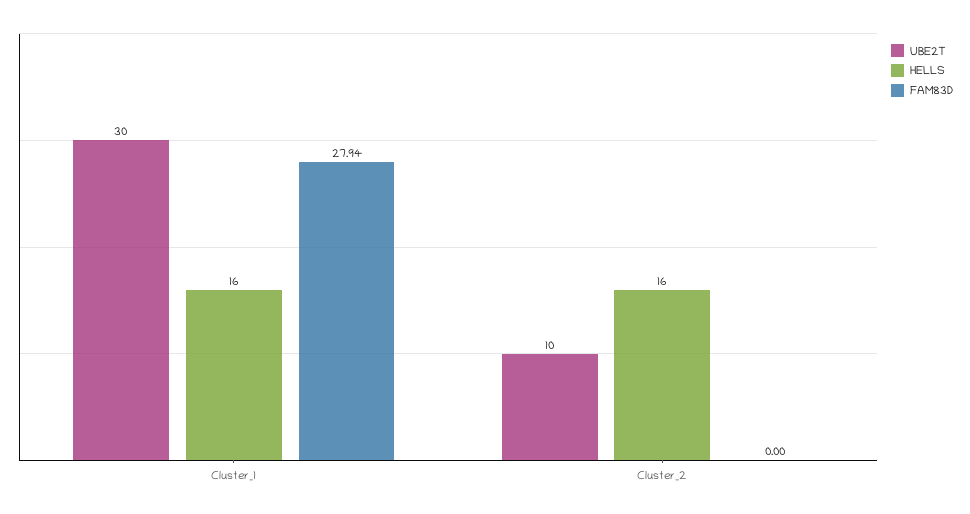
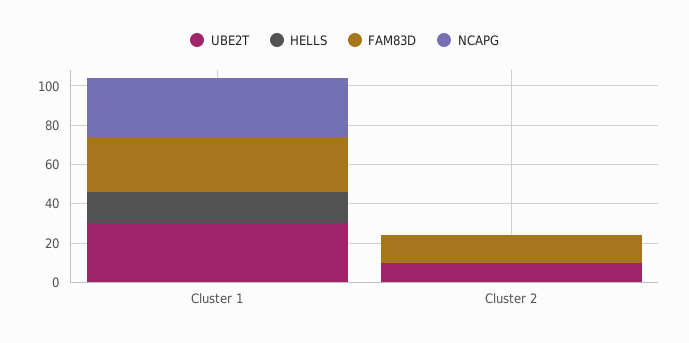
HELLS, Cluster_2: 16 -> 0
FAM83D, Cluster_2: 0 -> 15
NCAPG, Cluster_1: none -> 30
NCAPG, Cluster_2: none -> 0

